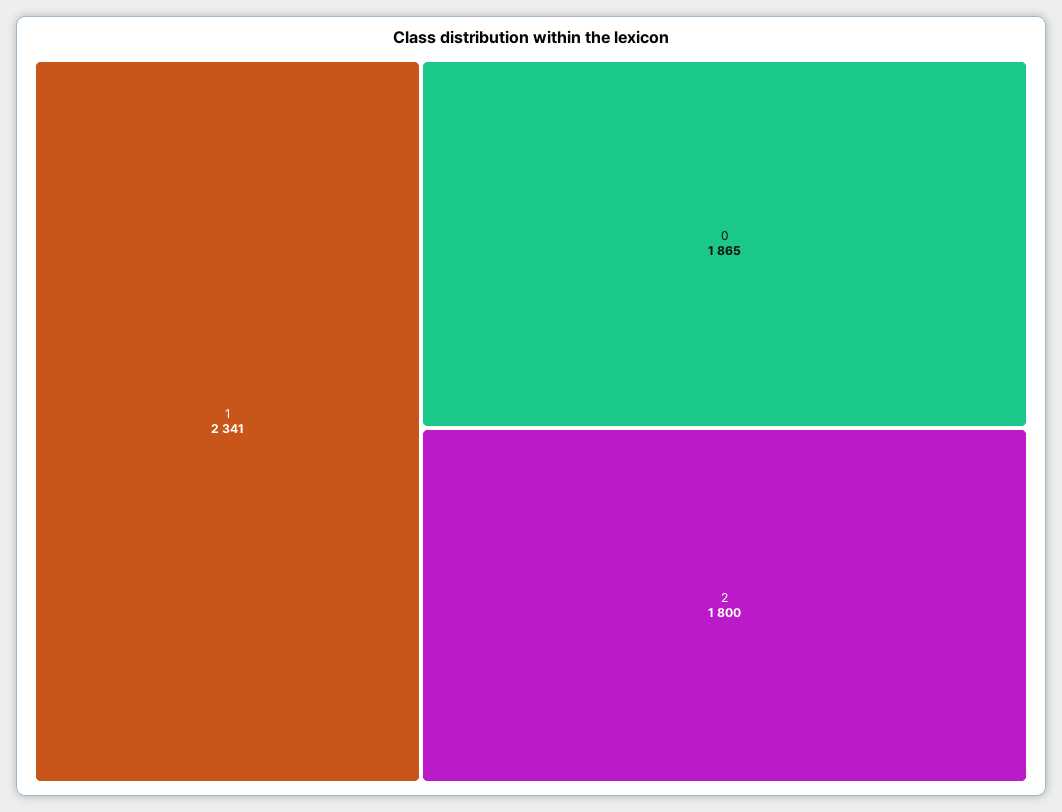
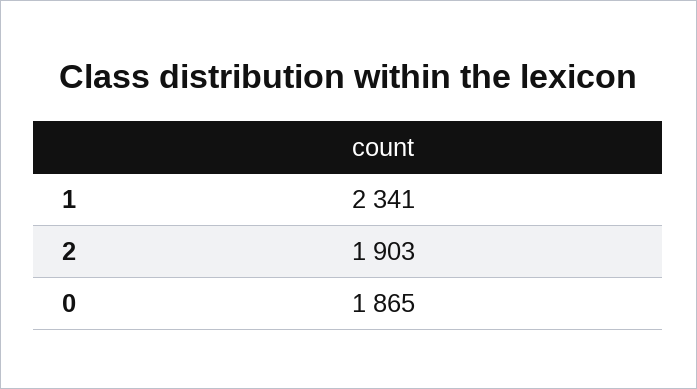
2: 1800 -> 1903

